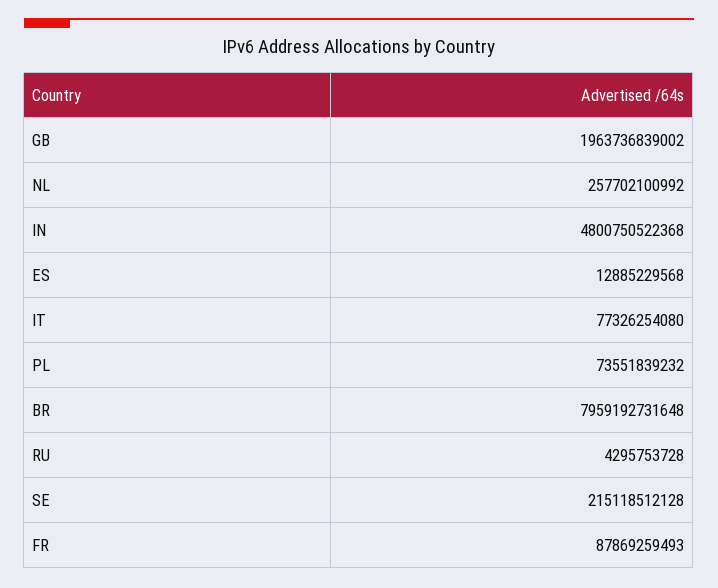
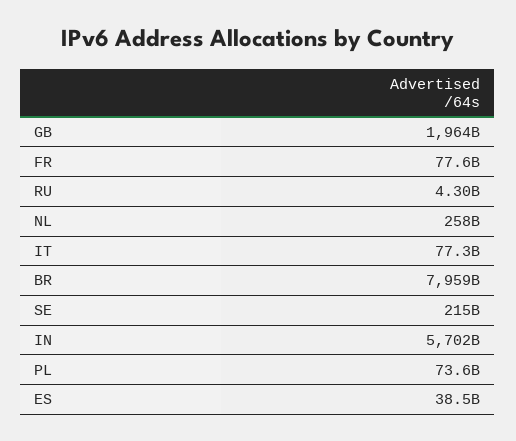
IN: 4800750522368 -> 5702000000000
ES: 12885229568 -> 38500000000
FR: 87869259493 -> 77600000000

